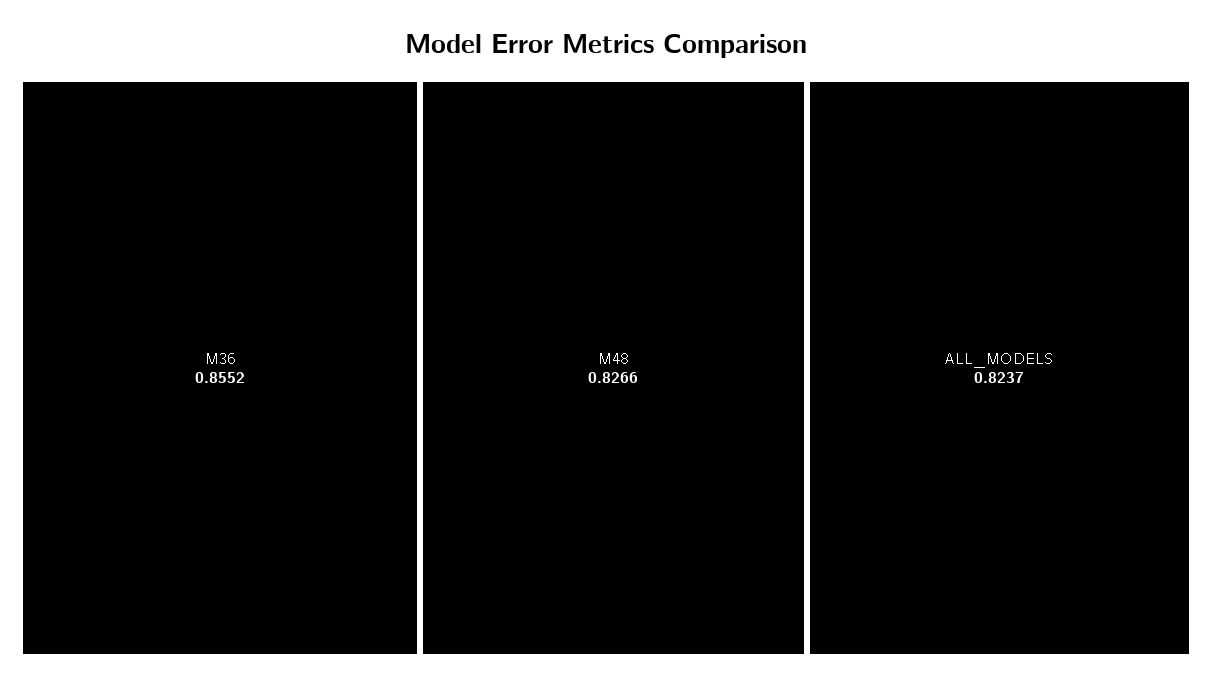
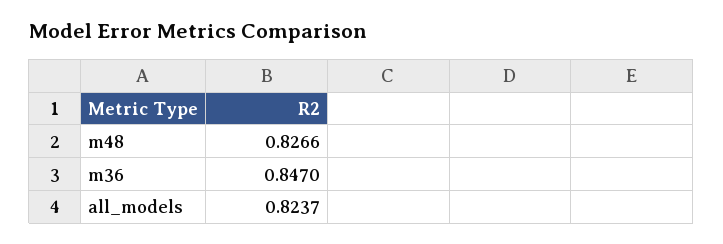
M36: 0.8552 -> 0.847

